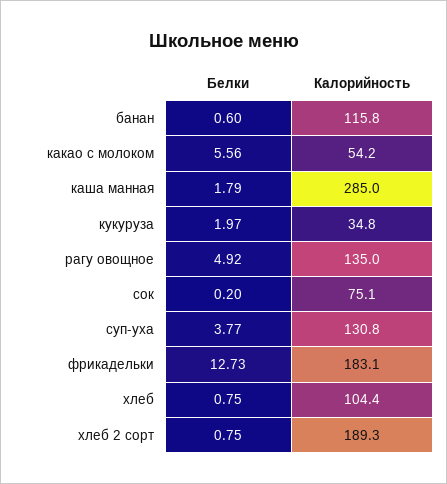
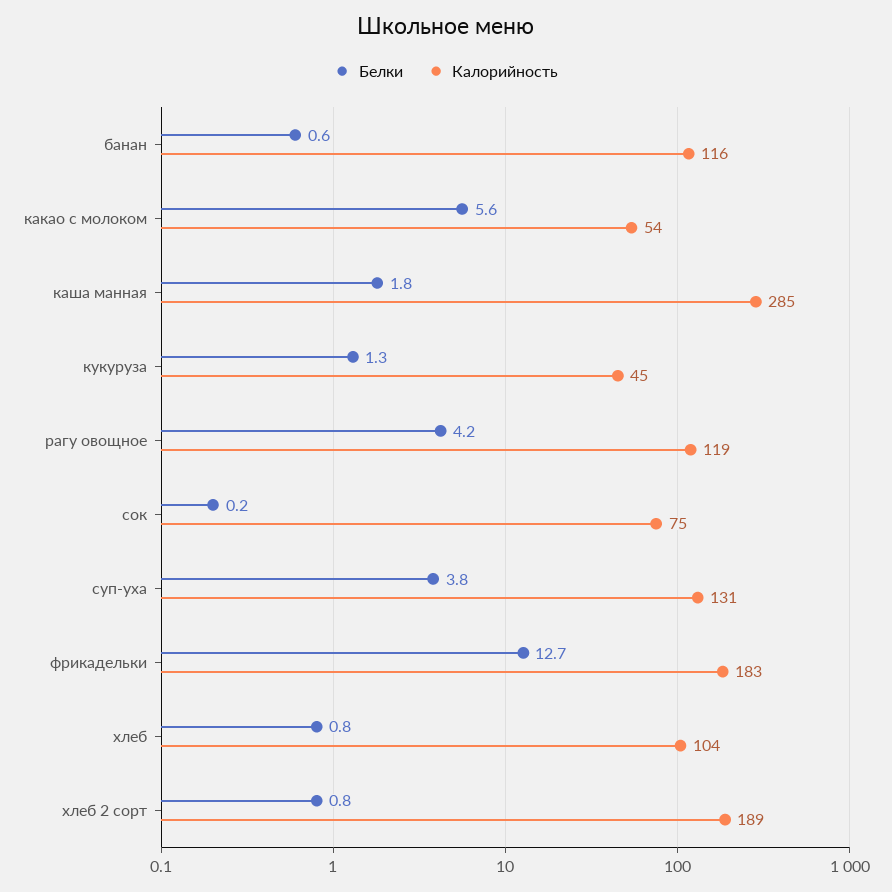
Белки, кукуруза: 1.97 -> 1.3
Калорийность, кукуруза: 34.8 -> 45
Белки, рагу овощное: 4.92 -> 4.2
Калорийность, рагу овощное: 135 -> 119

